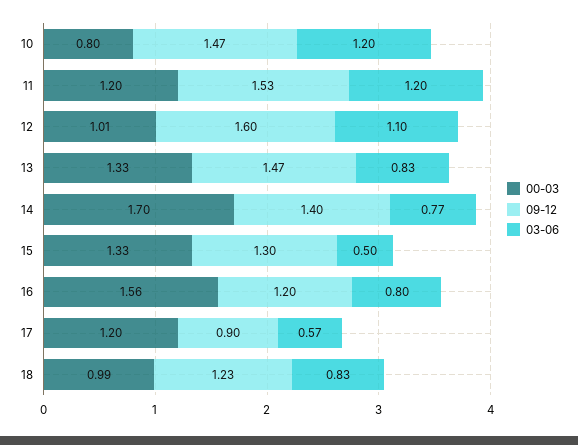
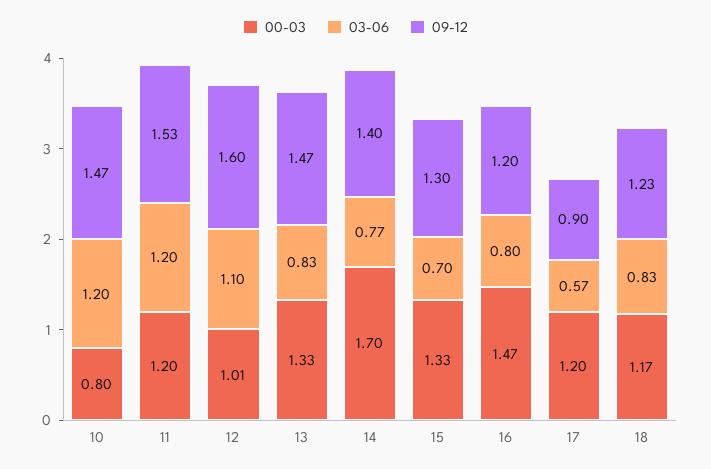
03-06, 15: 0.5 -> 0.7
00-03, 16: 1.56 -> 1.47
00-03, 18: 0.99 -> 1.17

